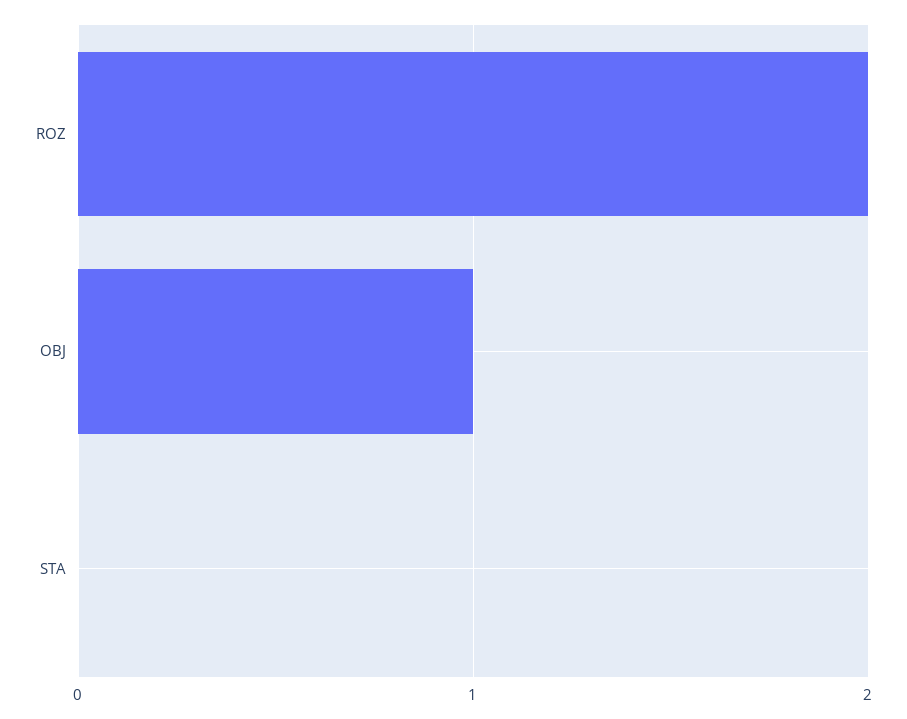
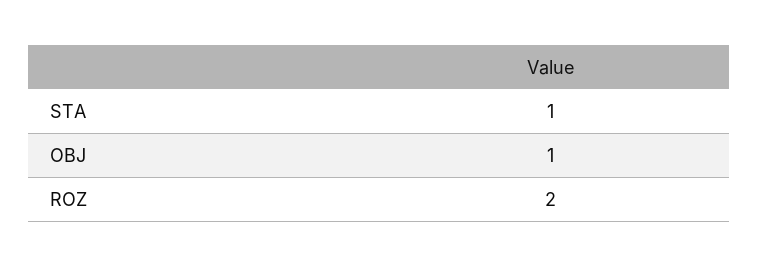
STA: 0 -> 1

